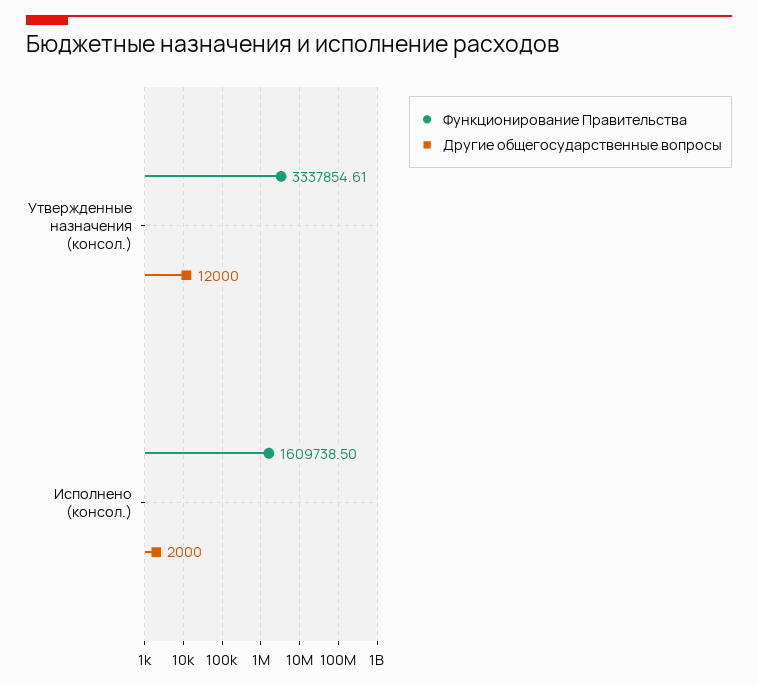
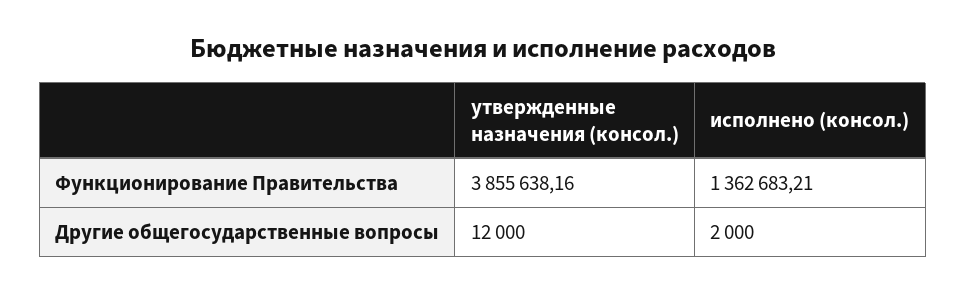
Функционирование Правительства, Утвержденные назначения (консол.): 3337854.61 -> 3855638.16
Функционирование Правительства, Исполнено (консол.): 1609738.5 -> 1362683.21

